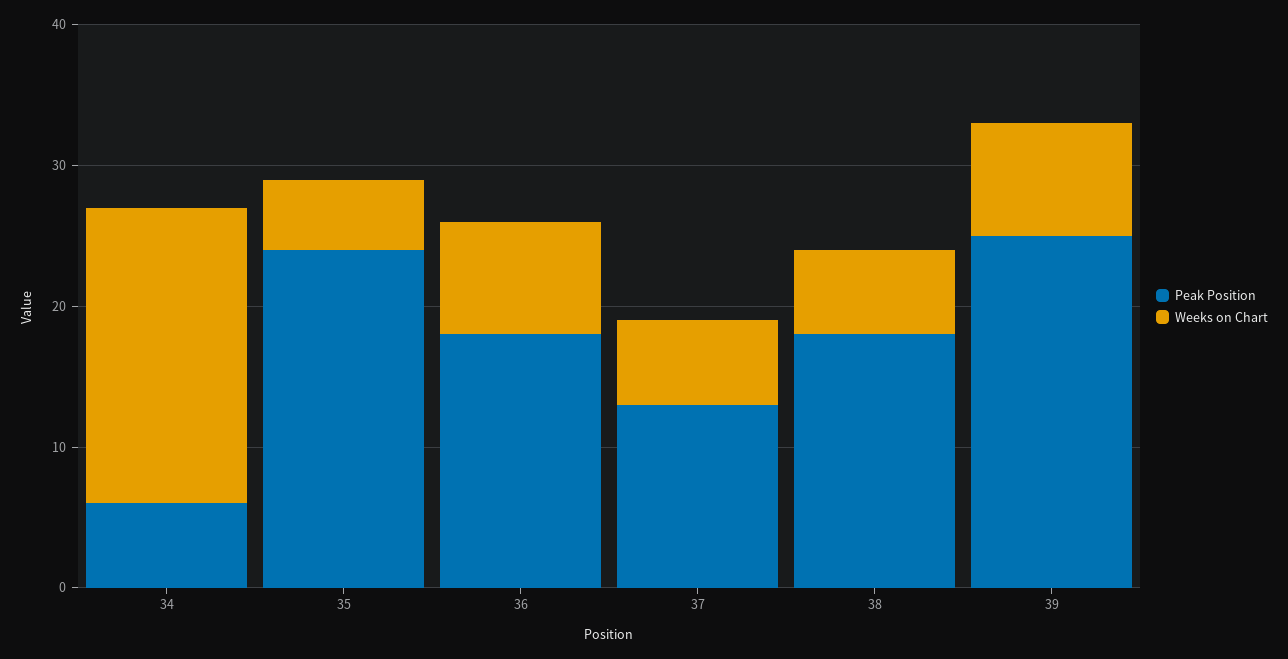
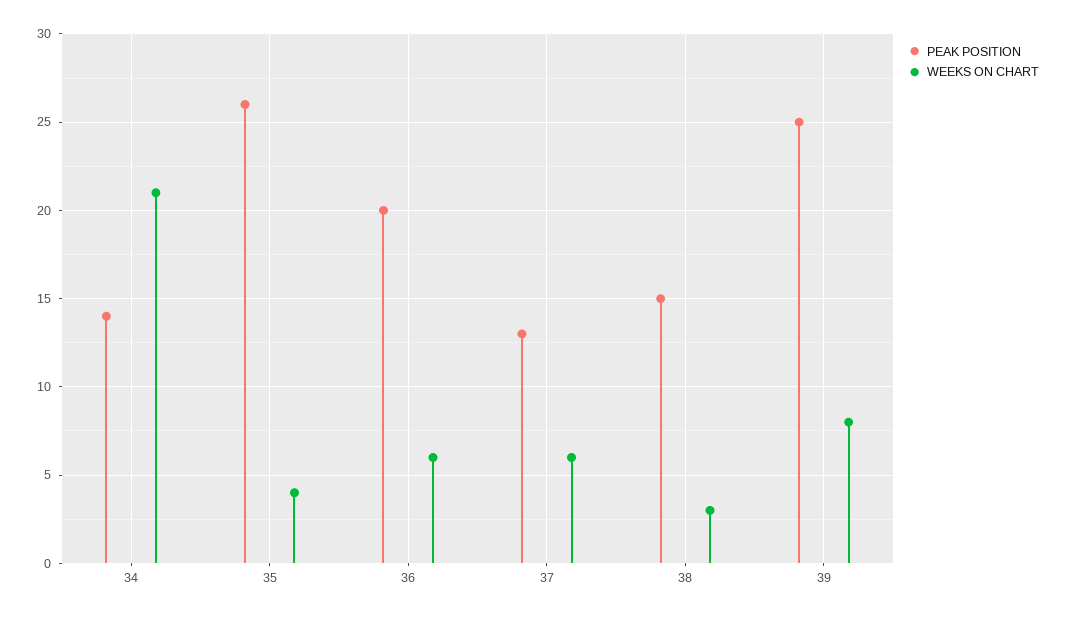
Peak Position, 34: 6 -> 14
Peak Position, 35: 24 -> 26
Weeks on Chart, 35: 5 -> 4
Peak Position, 36: 18 -> 20
Weeks on Chart, 36: 8 -> 6
Peak Position, 38: 18 -> 15
Weeks on Chart, 38: 6 -> 3

